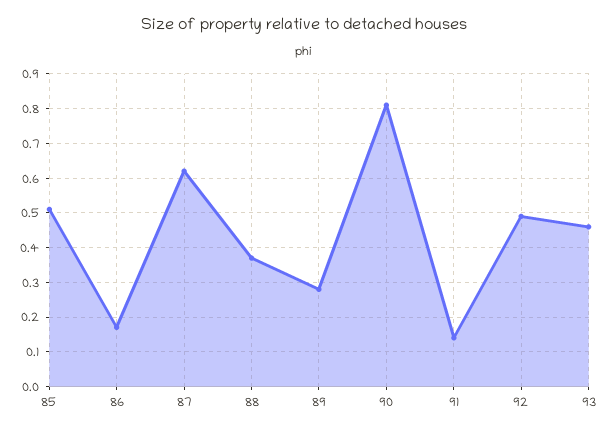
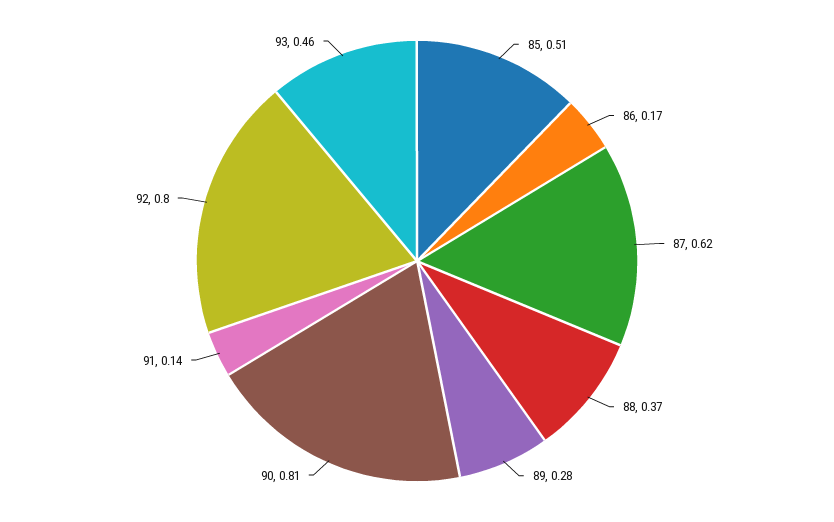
92: 0.5 -> 0.8

